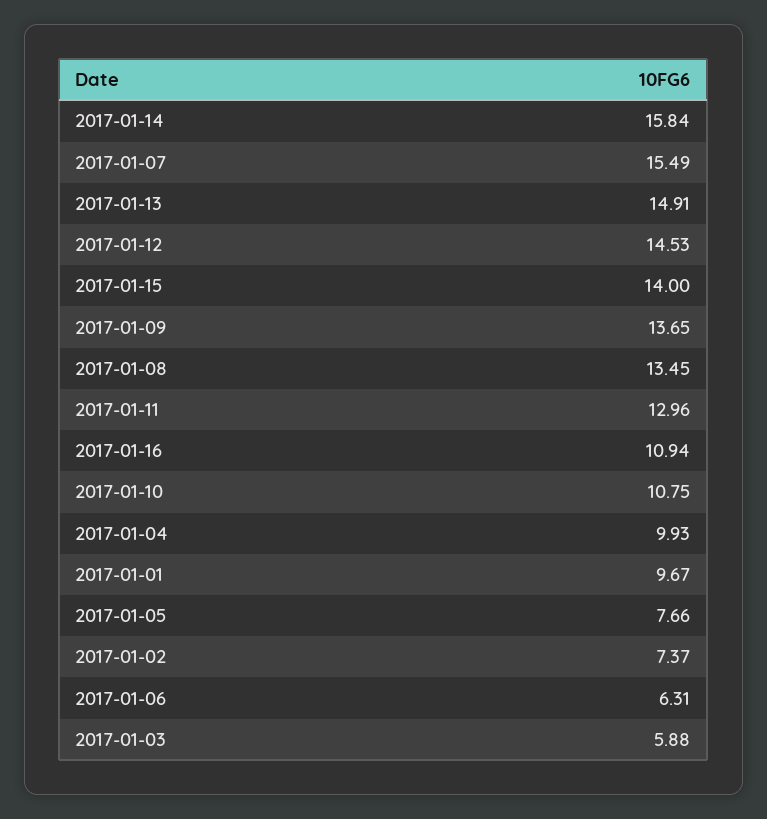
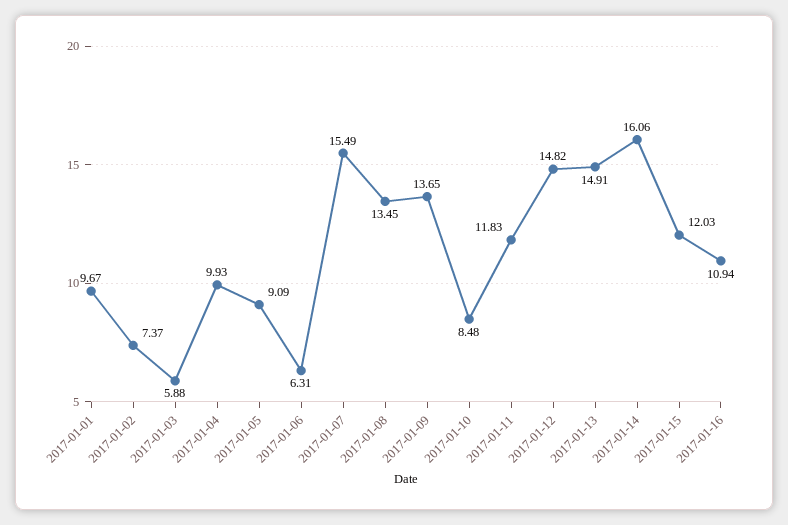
2017-01-14: 15.84 -> 16.06
2017-01-12: 14.53 -> 14.82
2017-01-15: 14 -> 12.03
2017-01-11: 12.96 -> 11.83
2017-01-10: 10.75 -> 8.48
2017-01-05: 7.66 -> 9.09

